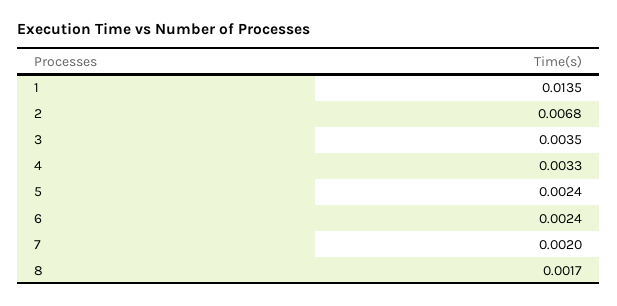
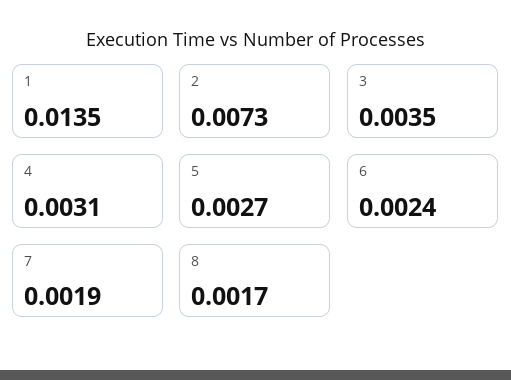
2: 0.0068 -> 0.0073
4: 0.0033 -> 0.0031
5: 0.0024 -> 0.0027
7: 0.002 -> 0.0019

